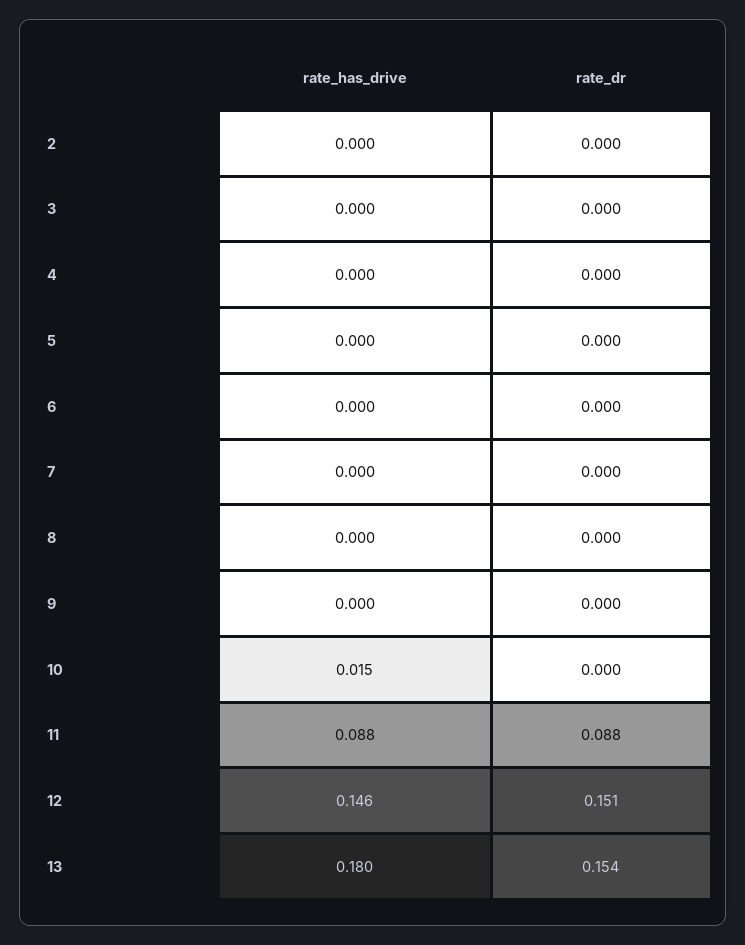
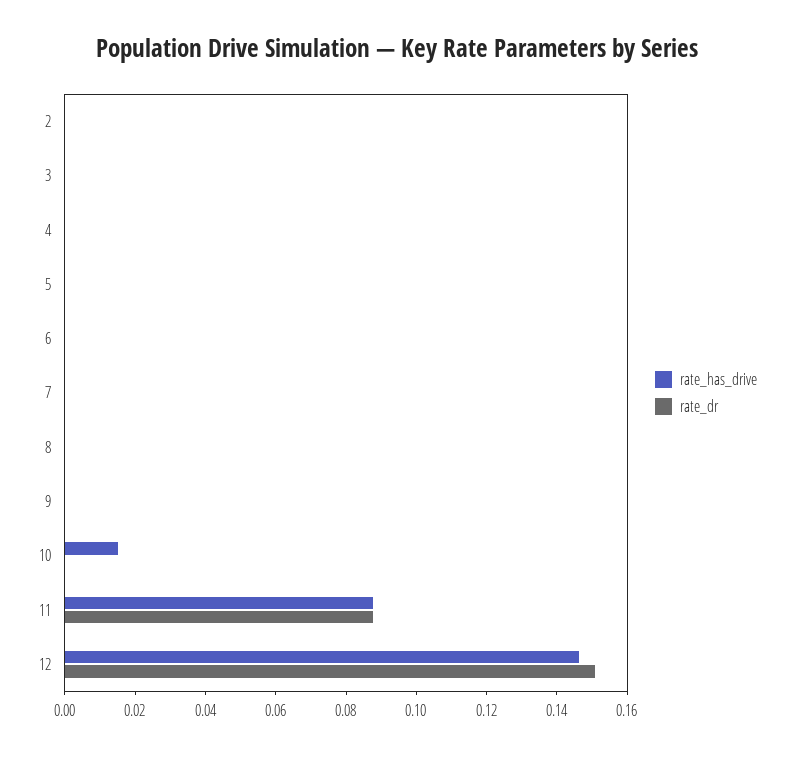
rate_has_drive, 13: 0.18 -> none
rate_dr, 13: 0.154 -> none

